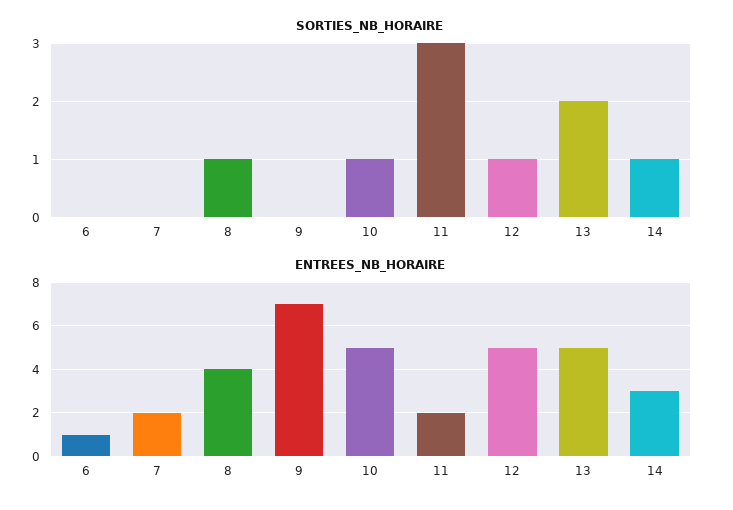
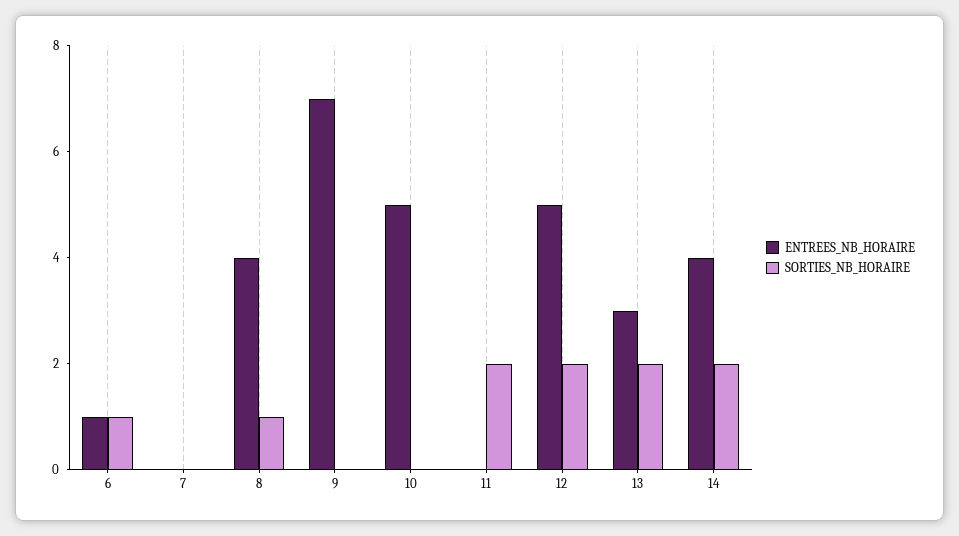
SORTIES_NB_HORAIRE, 6: 0 -> 1
SORTIES_NB_HORAIRE, 10: 1 -> 0
SORTIES_NB_HORAIRE, 11: 3 -> 2
SORTIES_NB_HORAIRE, 12: 1 -> 2
SORTIES_NB_HORAIRE, 14: 1 -> 2
ENTREES_NB_HORAIRE, 7: 2 -> 0
ENTREES_NB_HORAIRE, 11: 2 -> 0
ENTREES_NB_HORAIRE, 13: 5 -> 3
ENTREES_NB_HORAIRE, 14: 3 -> 4

